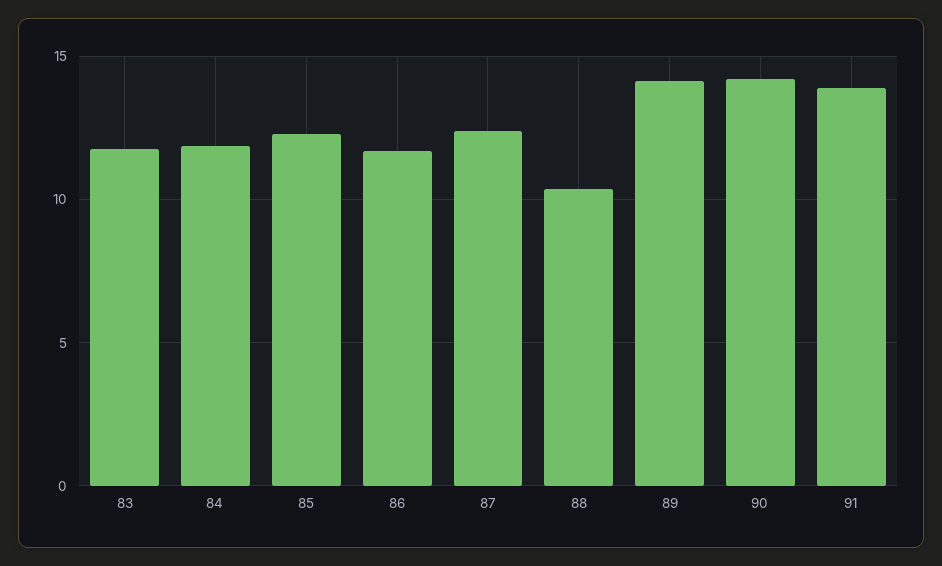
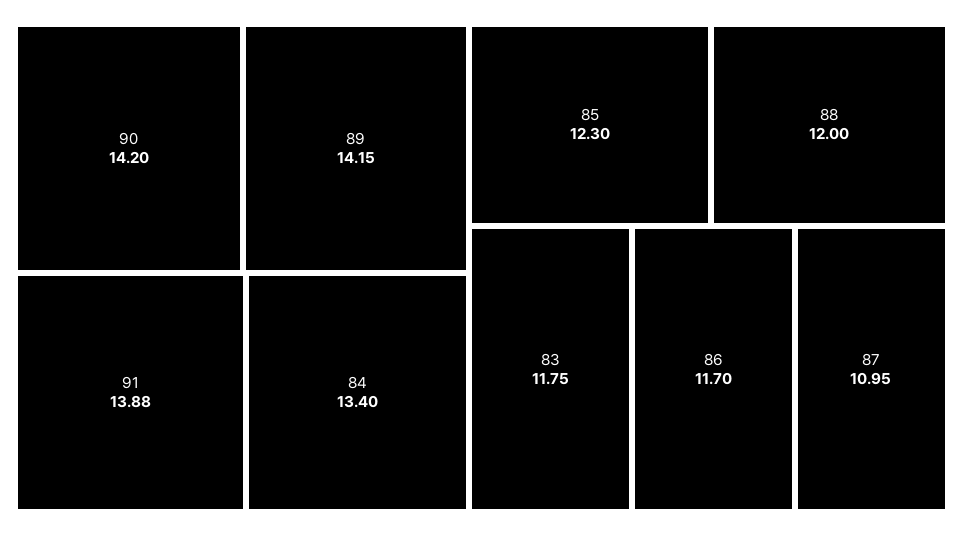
84: 12 -> 13.4
87: 12.5 -> 10.95
88: 10.5 -> 12

